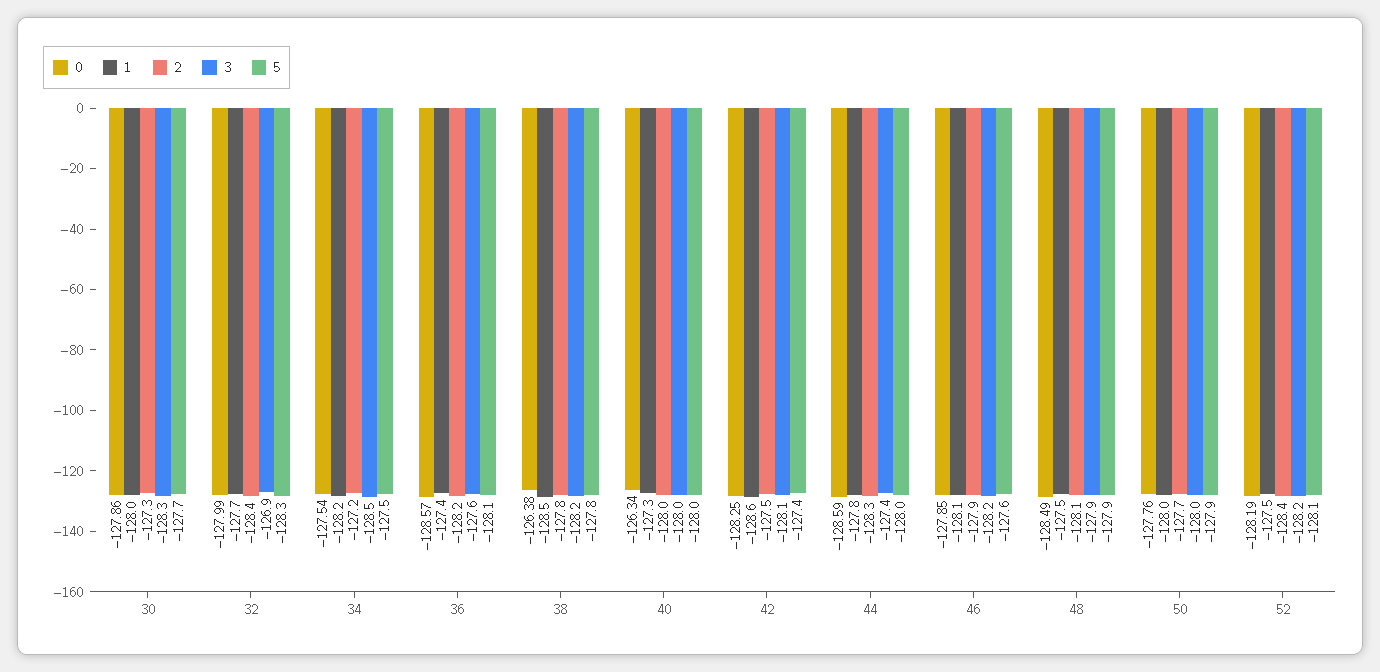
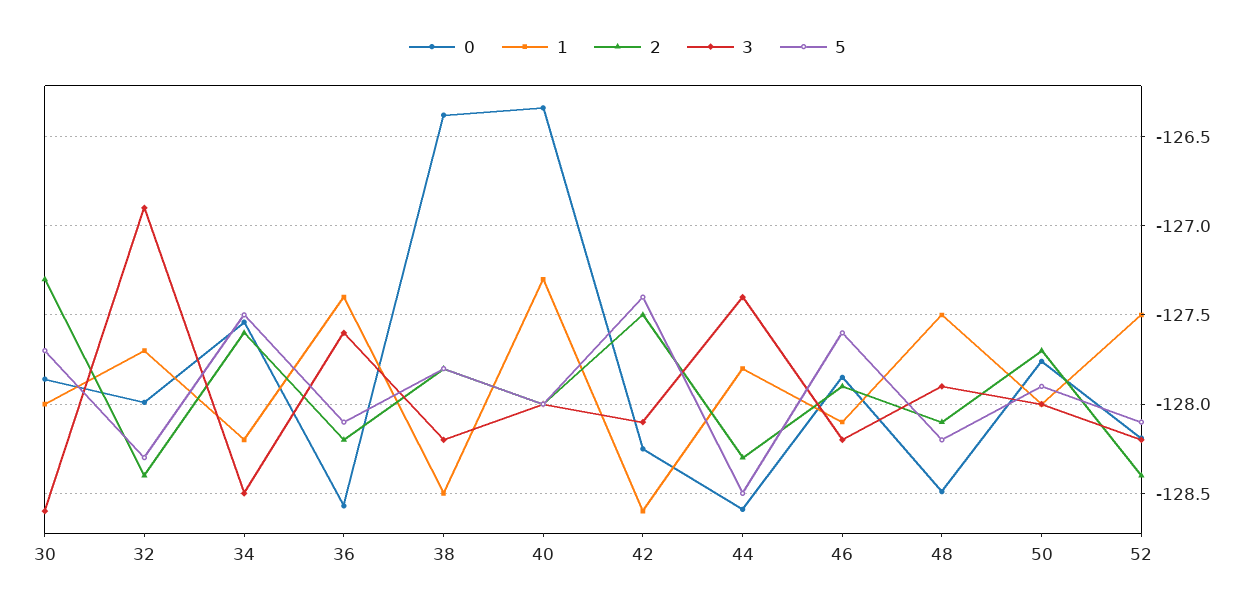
3, 30: -128.3 -> -128.6
2, 34: -127.2 -> -127.6
5, 44: -128 -> -128.5
5, 48: -127.9 -> -128.2

